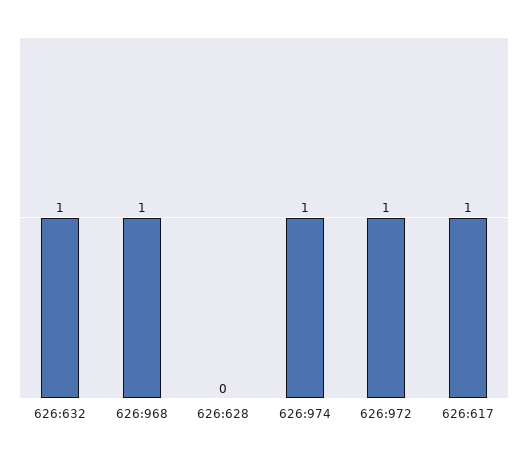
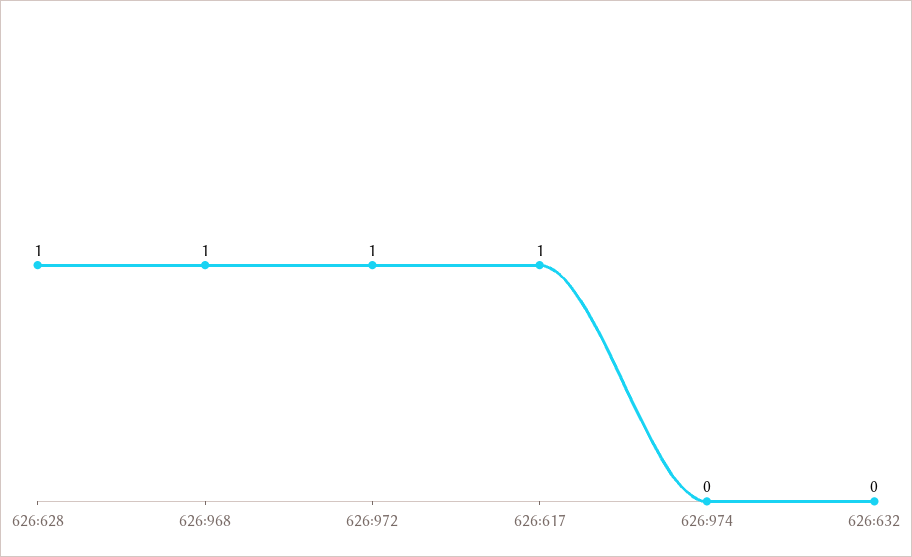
626:632: 1 -> 0
626:628: 0 -> 1
626:974: 1 -> 0

